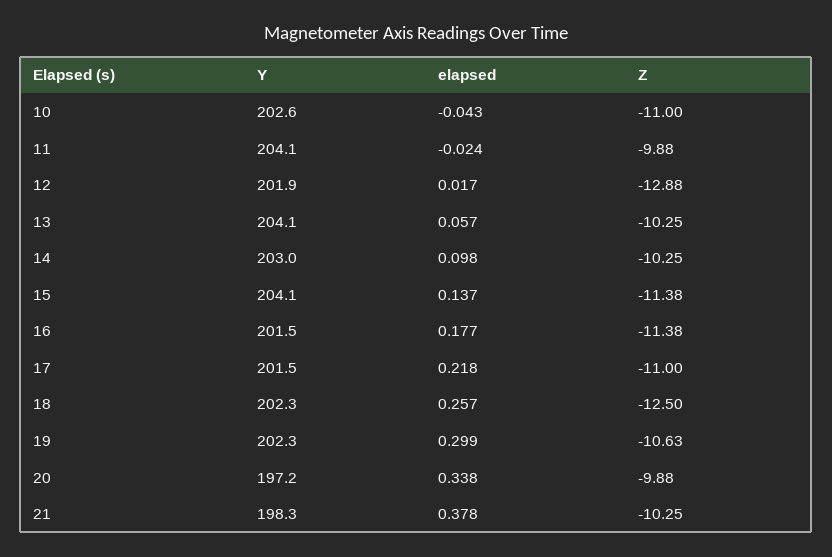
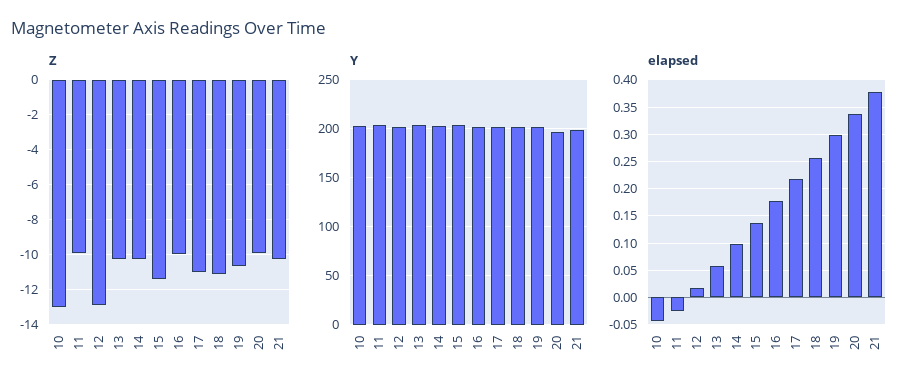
Z, 10: -11 -> -13
Z, 16: -11.38 -> -10
Z, 18: -12.5 -> -11

